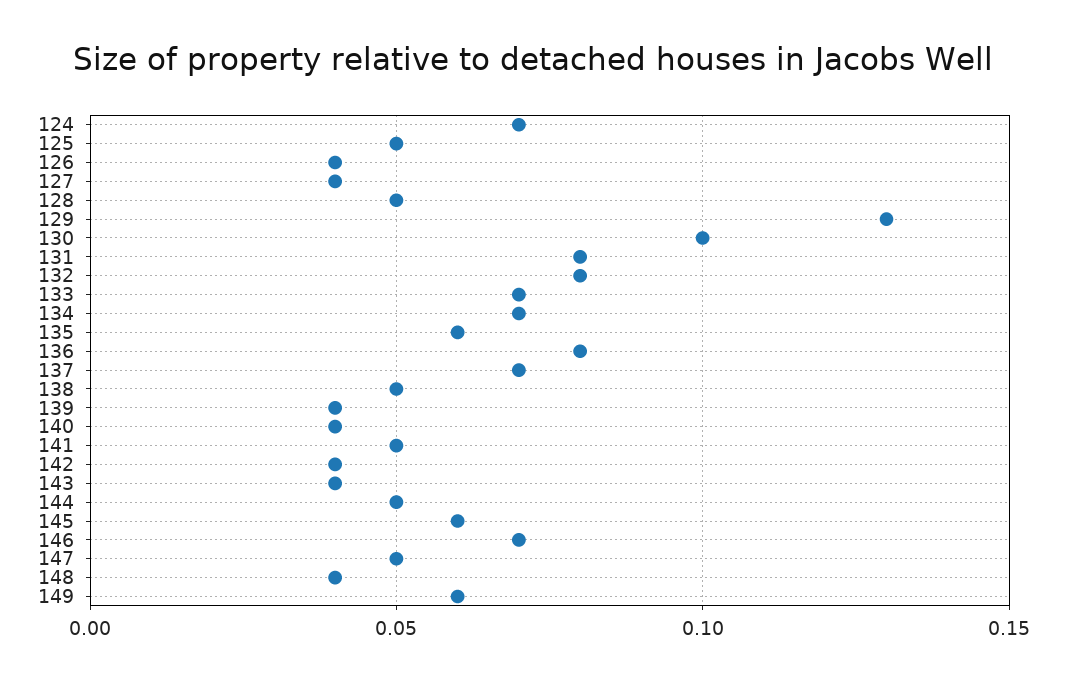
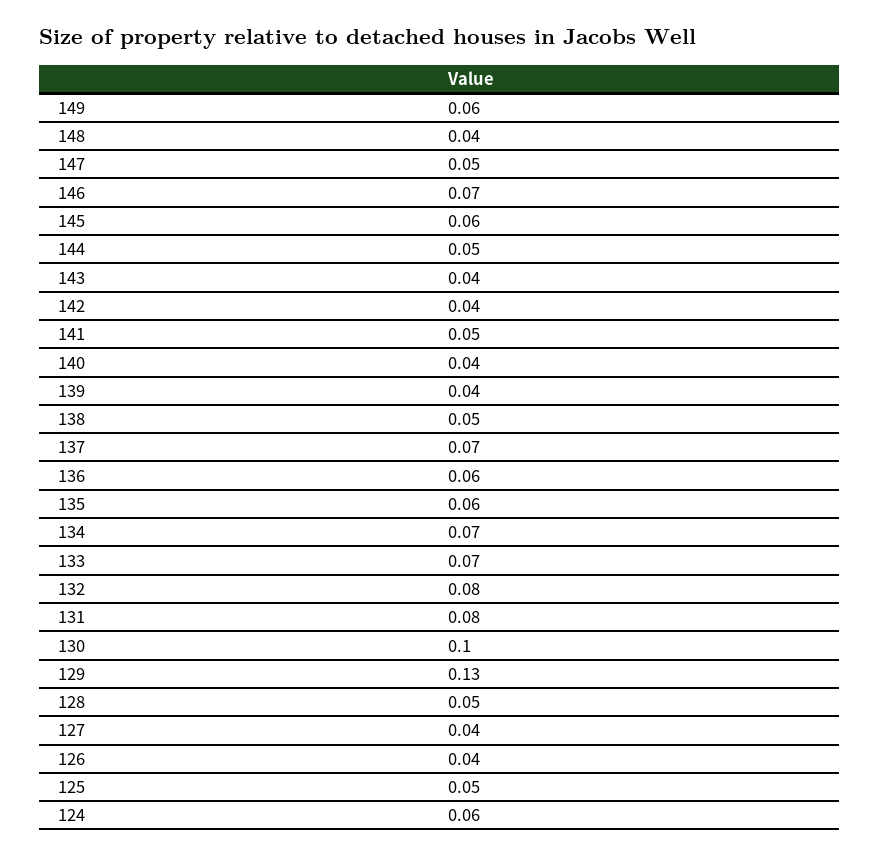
124: 0.07 -> 0.06
136: 0.08 -> 0.06

